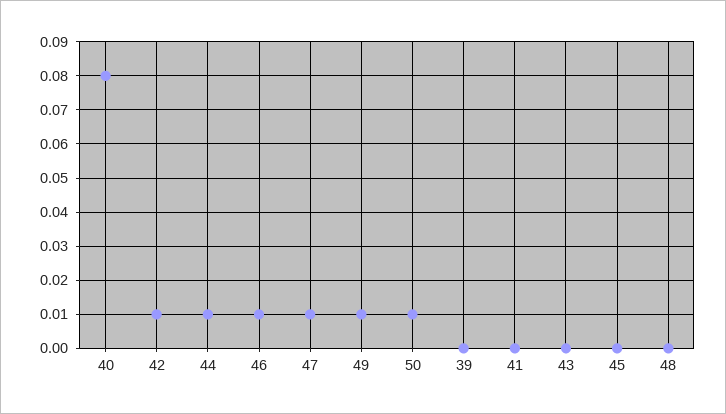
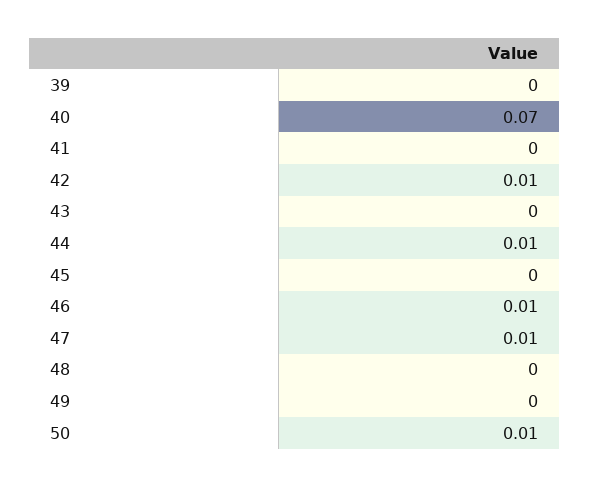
40: 0.08 -> 0.07
49: 0.01 -> 0

